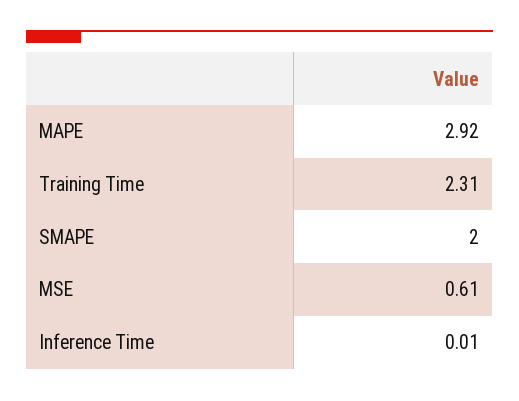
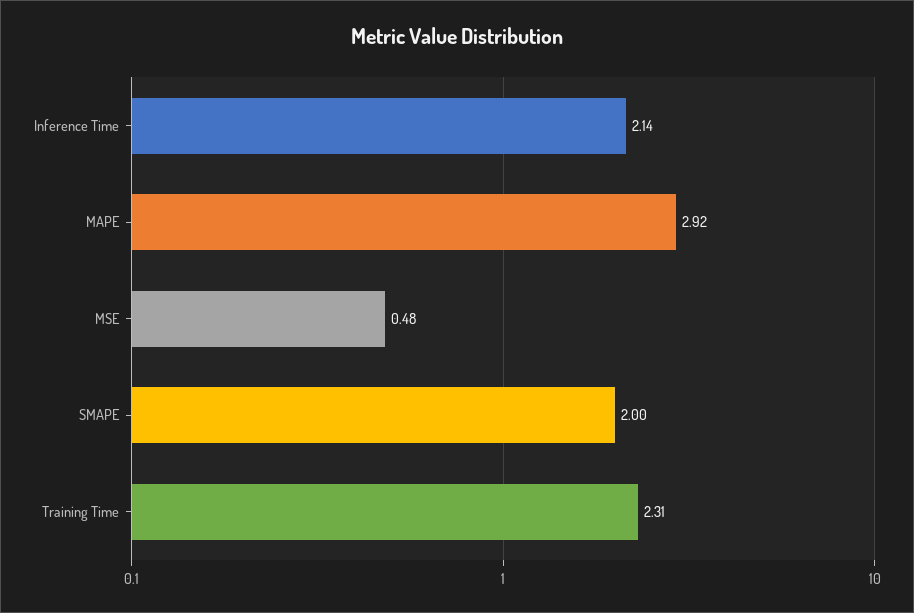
MSE: 0.61 -> 0.48
Inference Time: 0.01 -> 2.14

